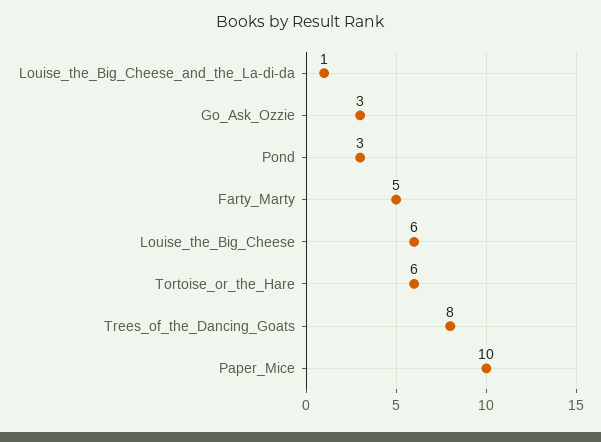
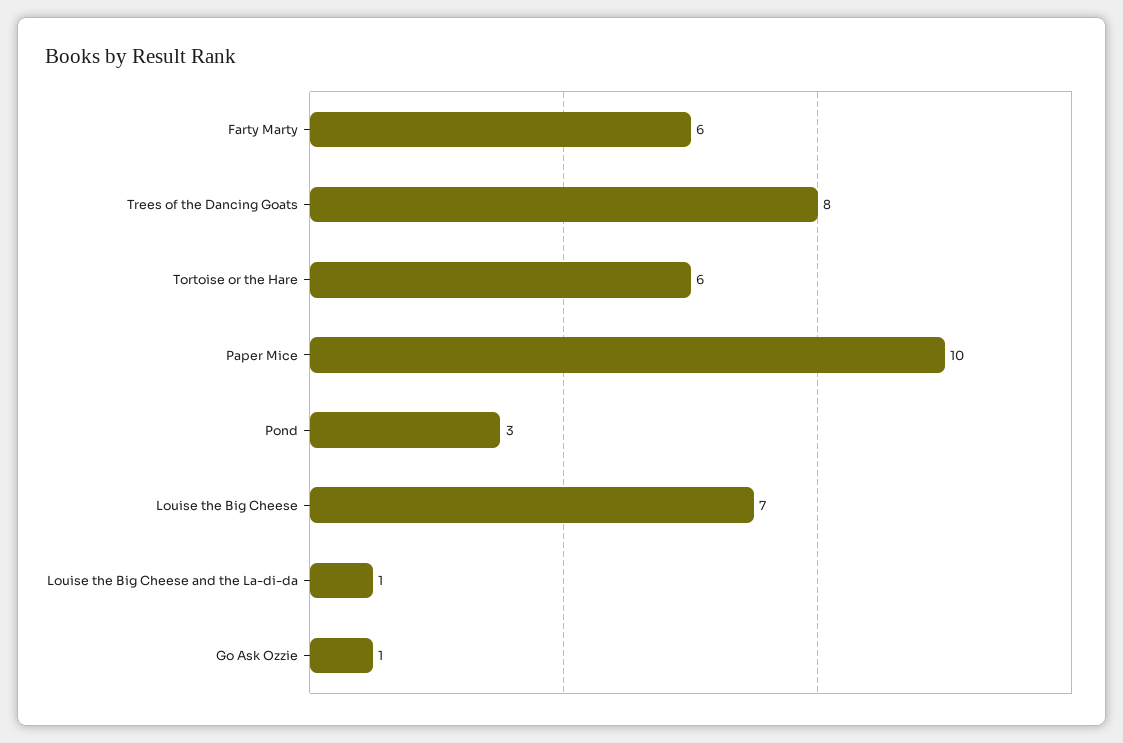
Go_Ask_Ozzie: 3 -> 1
Farty_Marty: 5 -> 6
Louise_the_Big_Cheese: 6 -> 7

